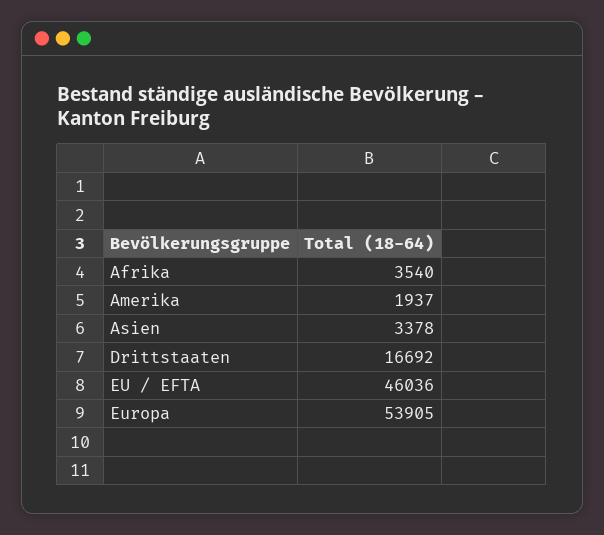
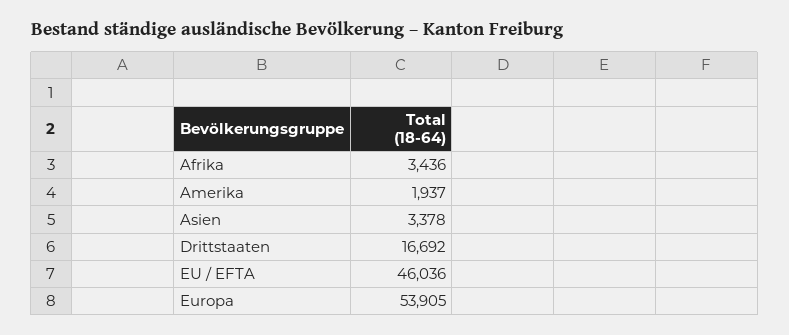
Afrika: 3540 -> 3436

